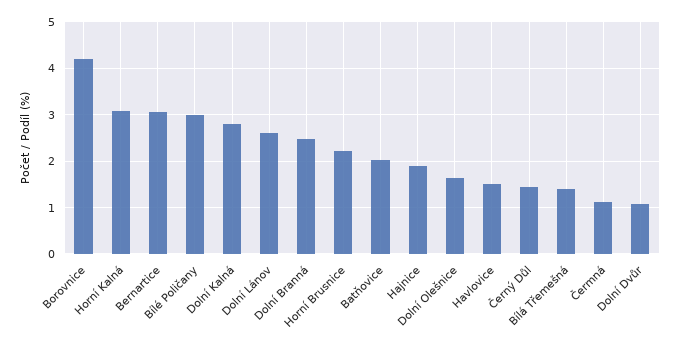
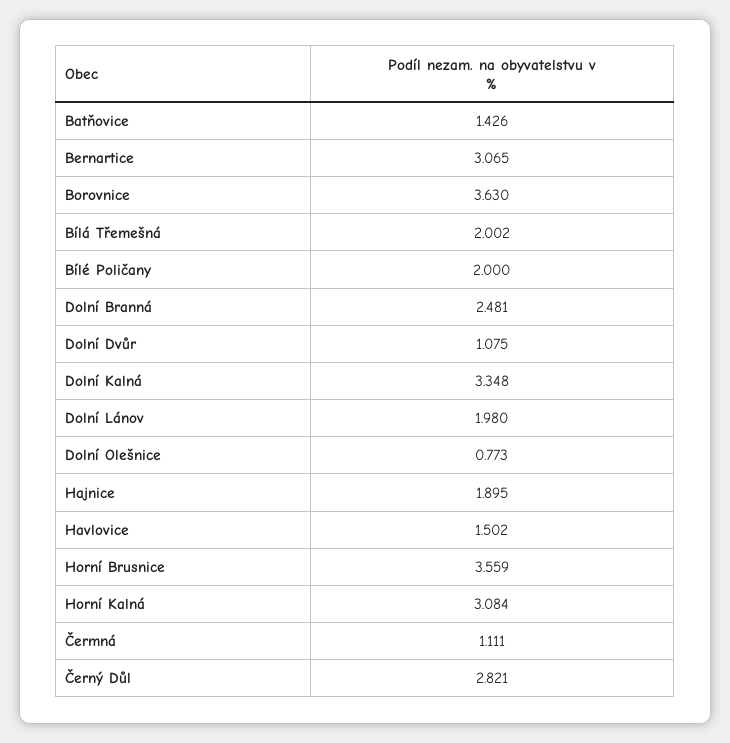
Borovnice: 4.2 -> 3.63
Bílé Poličany: 3 -> 2
Dolní Kalná: 2.8 -> 3.348
Dolní Lánov: 2.6 -> 1.98
Horní Brusnice: 2.2 -> 3.559
Batňovice: 2 -> 1.426
Dolní Olešnice: 1.6 -> 0.773
Černý Důl: 1.4 -> 2.821
Bílá Třemešná: 1.4 -> 2.002

